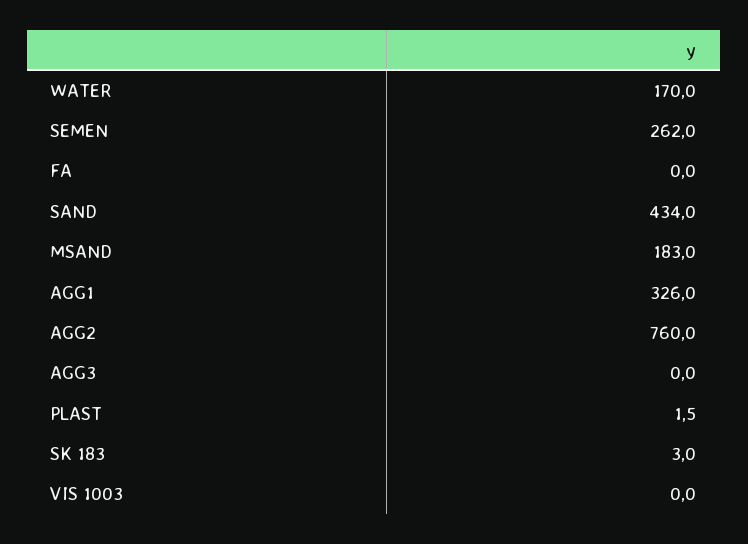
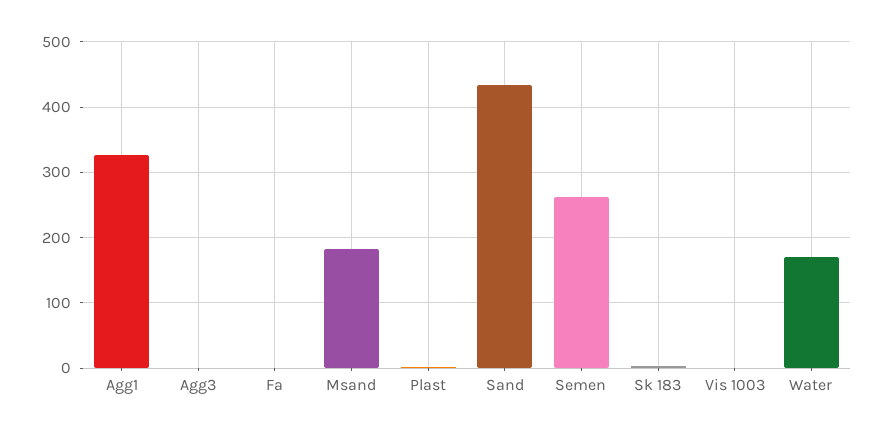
AGG2: 760 -> none

